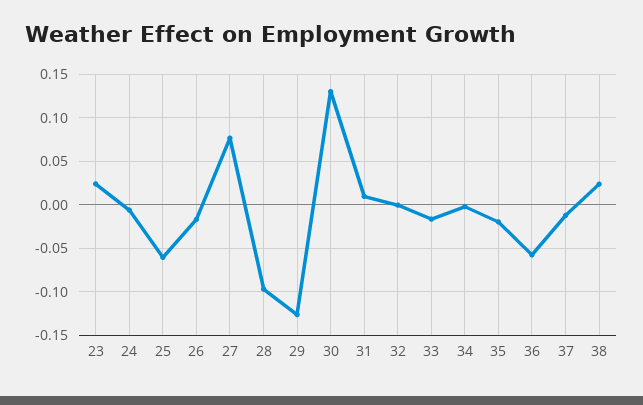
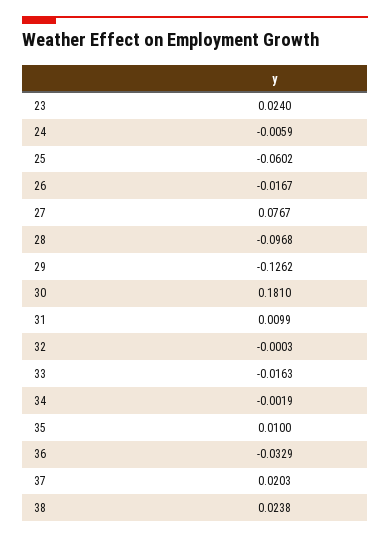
30: 0.13 -> 0.181
35: -0.02 -> 0.01
36: -0.06 -> -0.0329
37: -0.01 -> 0.0203

